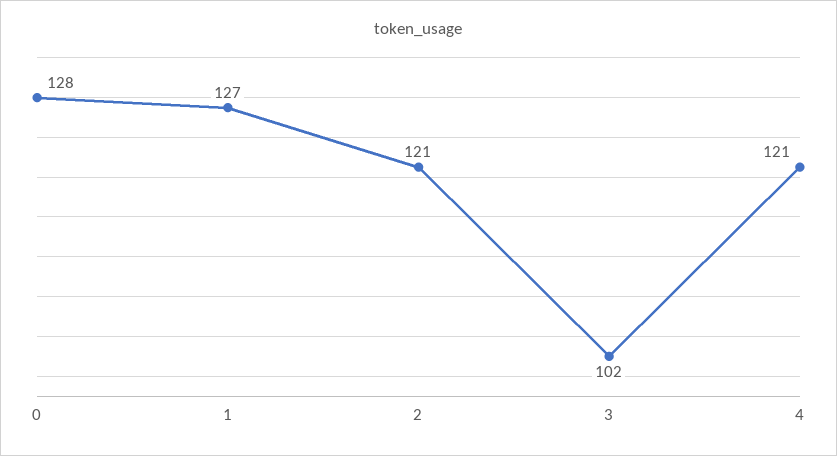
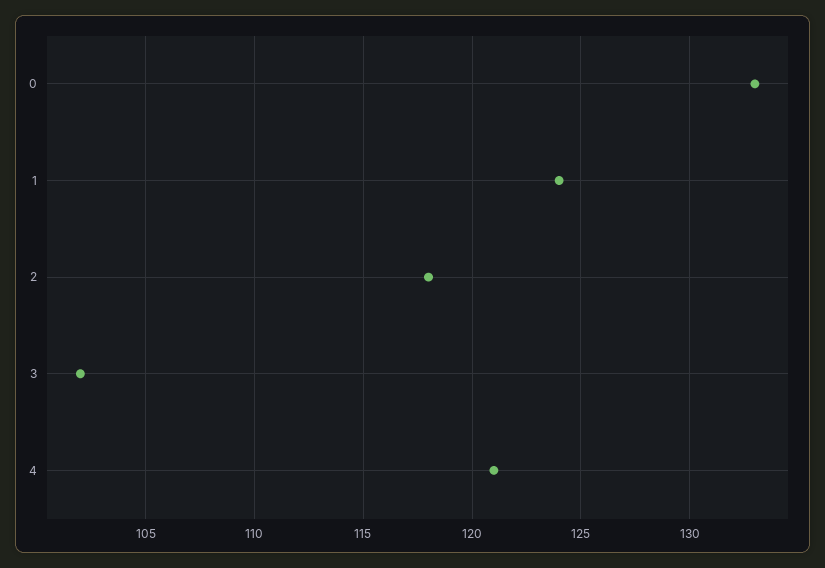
0: 128 -> 133
1: 127 -> 124
2: 121 -> 118

